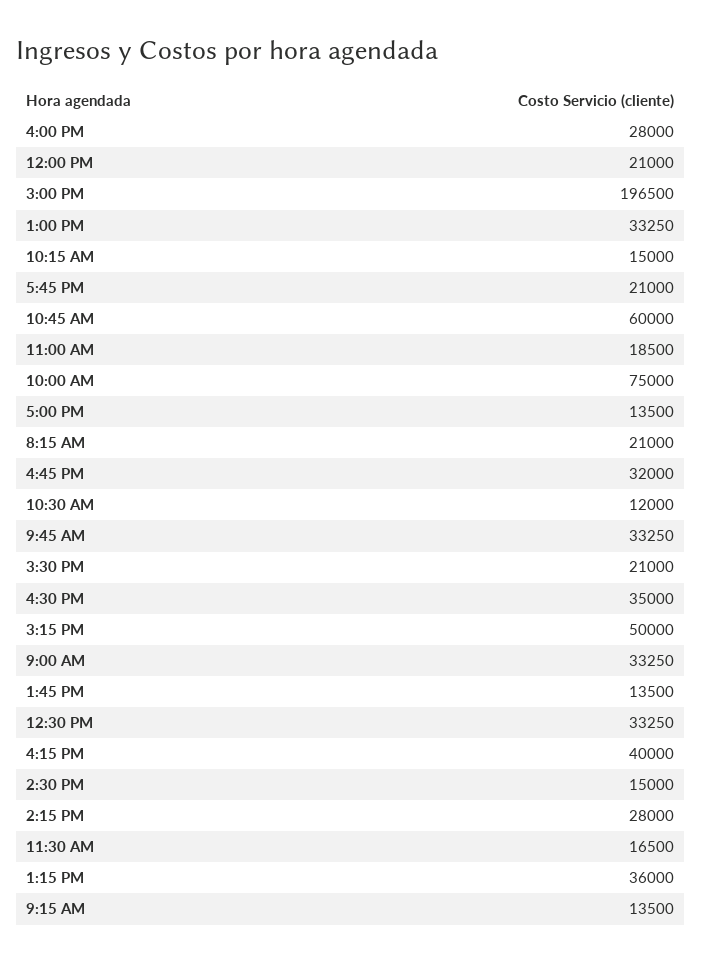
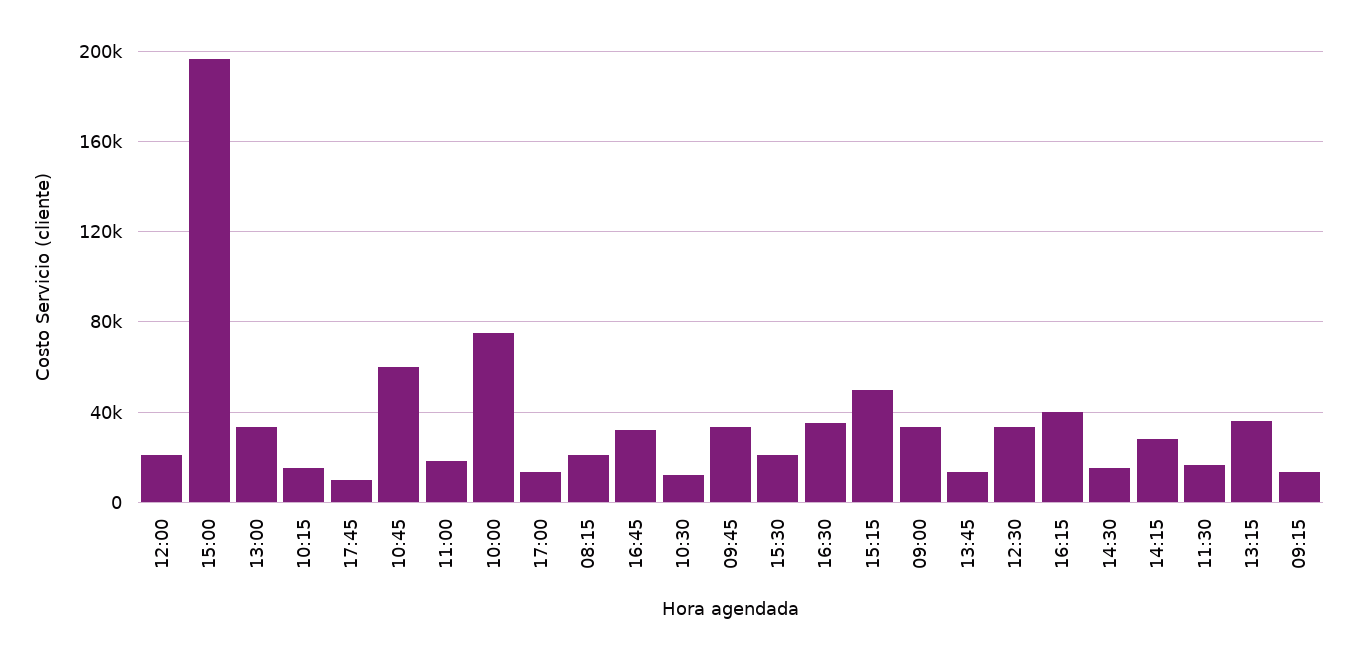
4:00 PM: 28000 -> none
5:45 PM: 21000 -> 10000

